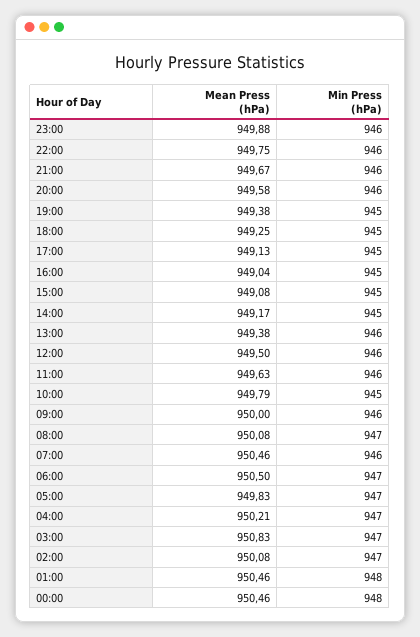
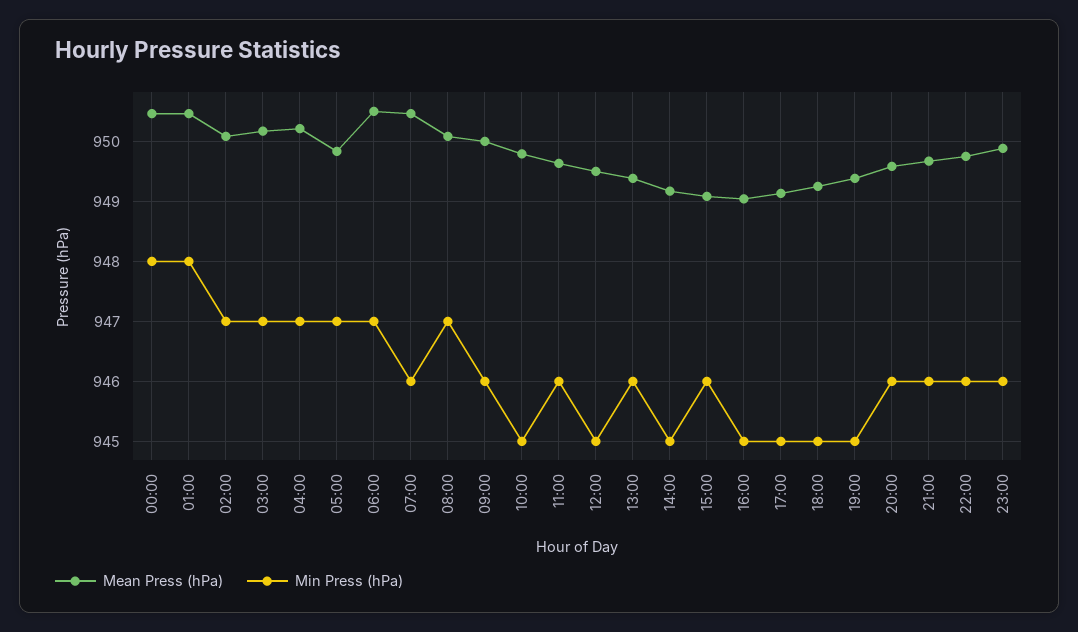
Min Press (hPa), 15:00: 945 -> 946
Min Press (hPa), 12:00: 946 -> 945
Mean Press (hPa), 03:00: 950.83 -> 950.2

